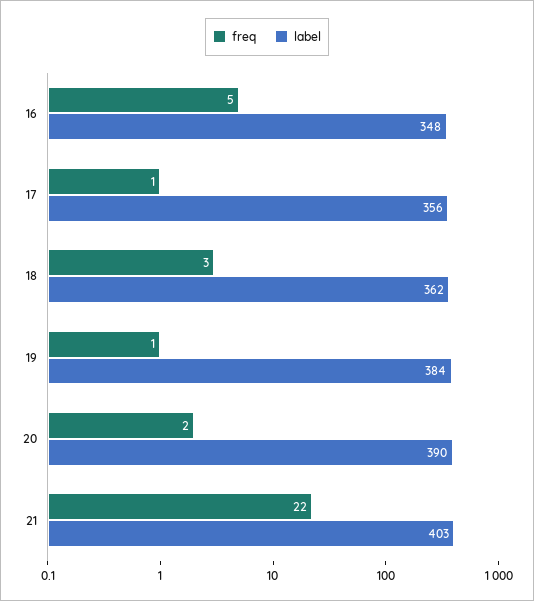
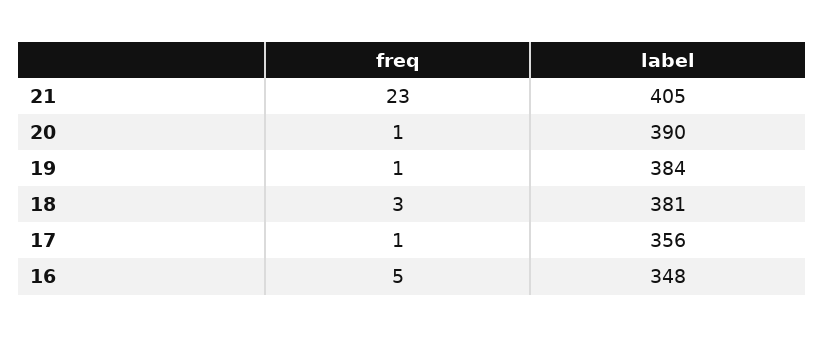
label, 18: 362 -> 381
freq, 20: 2 -> 1
freq, 21: 22 -> 23
label, 21: 403 -> 405

